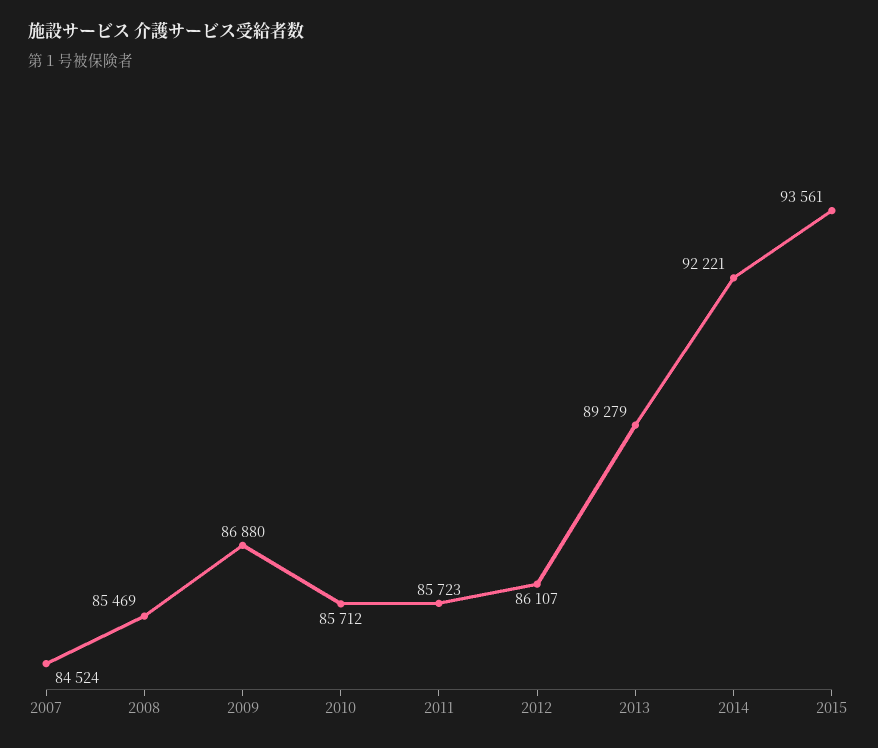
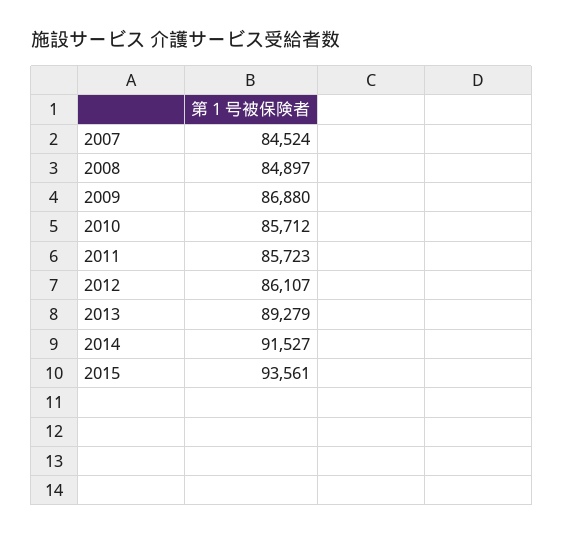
2008: 85469 -> 84897
2014: 92221 -> 91527

